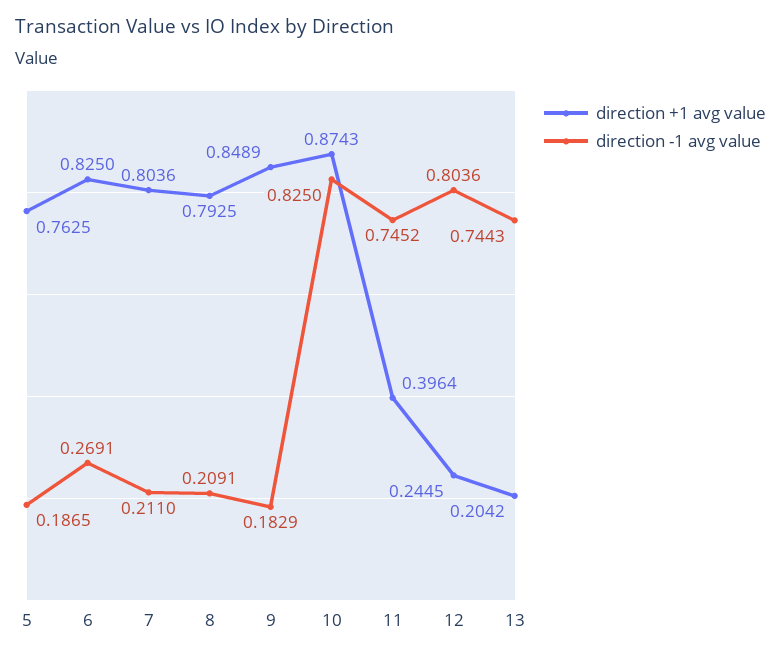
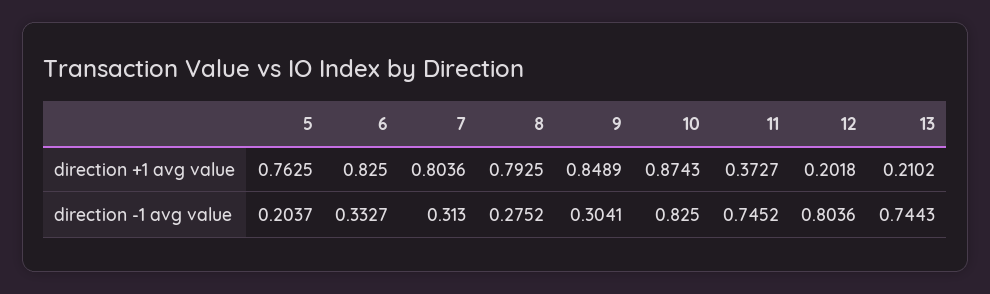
direction -1 avg value, 5: 0.1865 -> 0.2037
direction -1 avg value, 6: 0.2691 -> 0.3327
direction -1 avg value, 7: 0.211 -> 0.313
direction -1 avg value, 8: 0.2091 -> 0.2752
direction -1 avg value, 9: 0.1829 -> 0.3041
direction +1 avg value, 11: 0.3964 -> 0.3727
direction +1 avg value, 12: 0.2445 -> 0.2018
direction +1 avg value, 13: 0.2042 -> 0.2102

